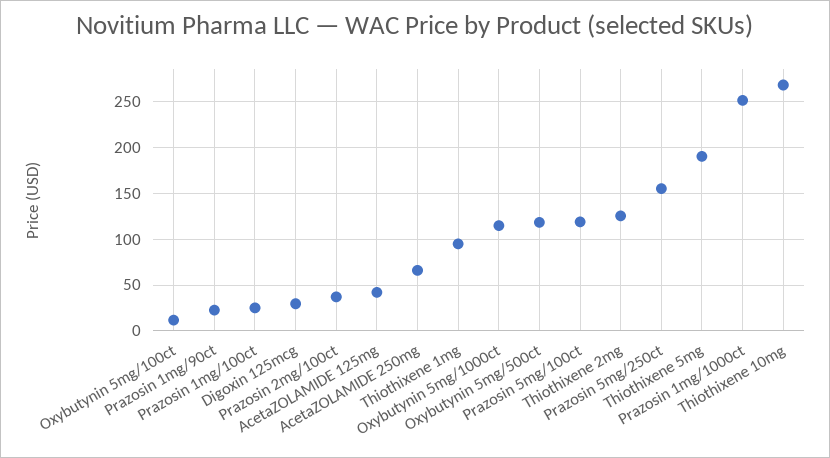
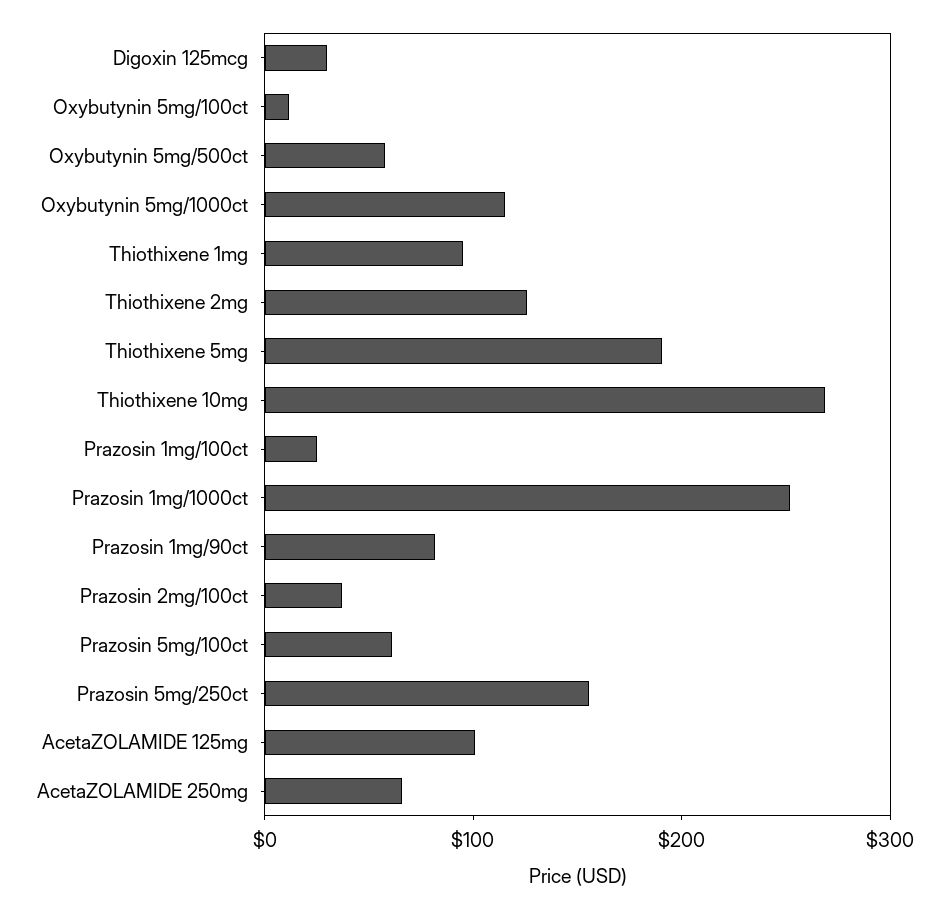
Prazosin 1mg/90ct: 20 -> 80
AcetaZOLAMIDE 125mg: 40 -> 100
Oxybutynin 5mg/500ct: 120 -> 60
Prazosin 5mg/100ct: 120 -> 60

